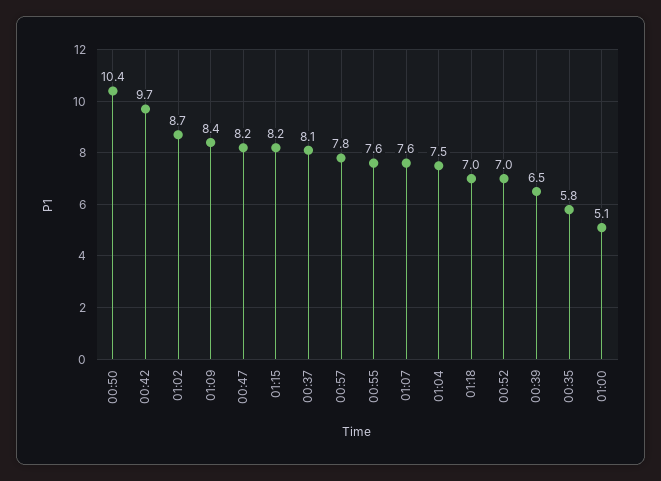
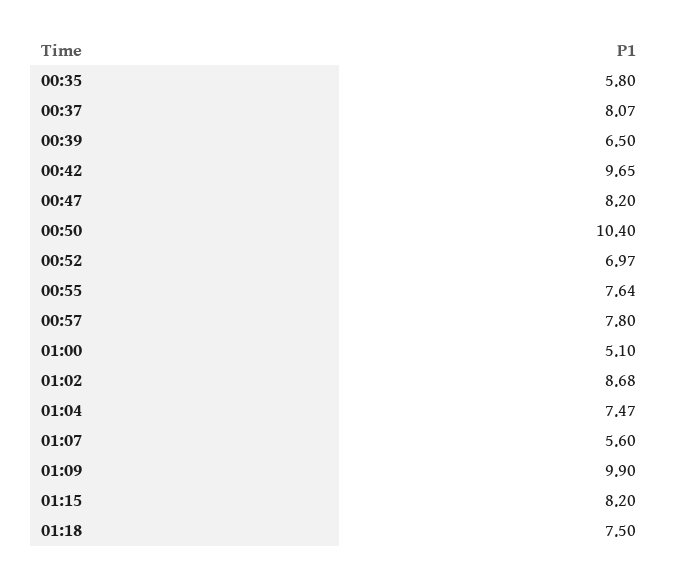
01:09: 8.4 -> 9.9
01:07: 7.6 -> 5.6
01:18: 7 -> 7.5

